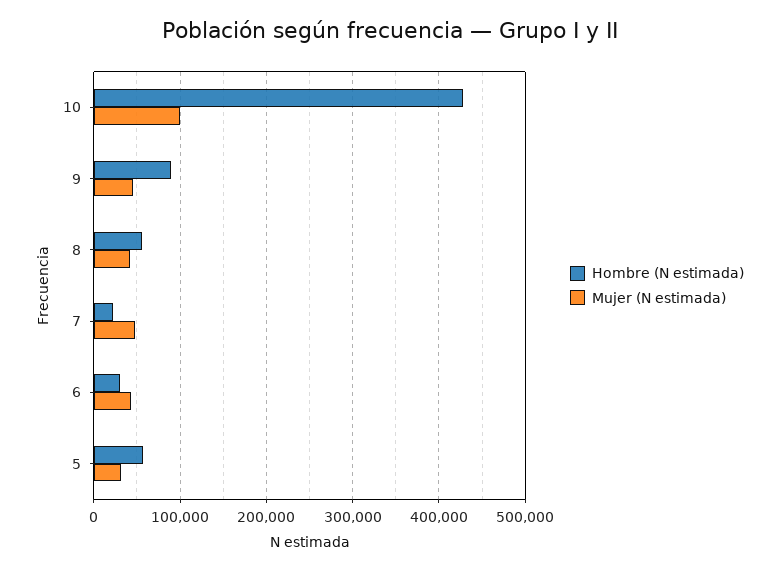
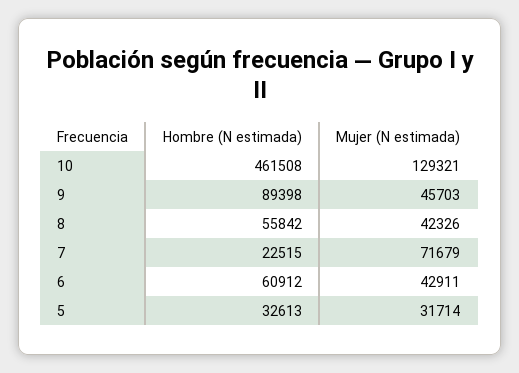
Hombre (N estimada), 10: 430000 -> 461508
Mujer (N estimada), 10: 100000 -> 129321
Mujer (N estimada), 7: 50000 -> 71679
Hombre (N estimada), 6: 30000 -> 60912
Hombre (N estimada), 5: 60000 -> 32613

